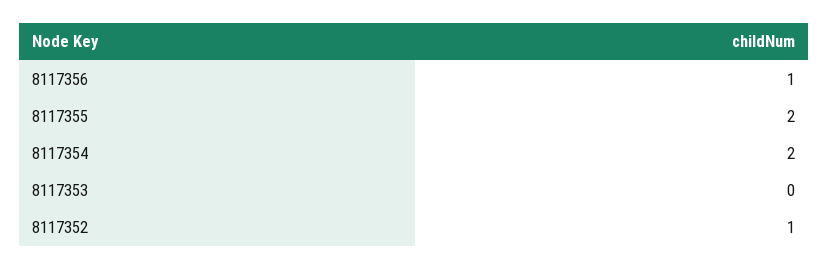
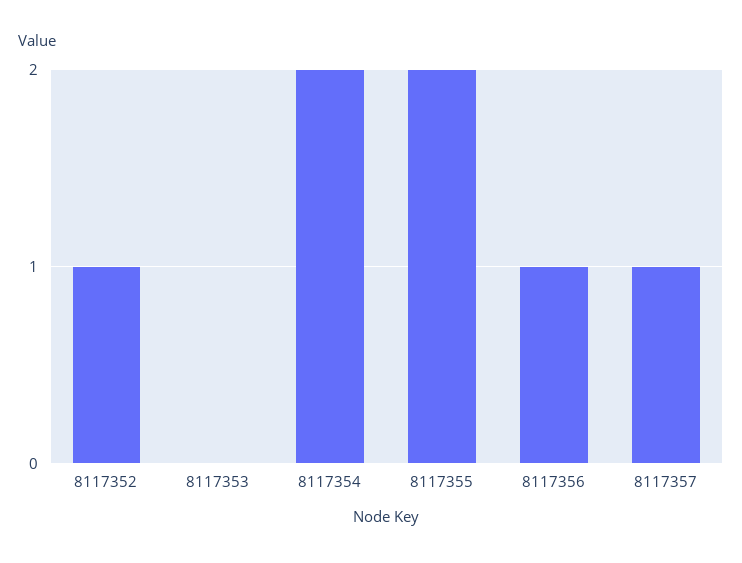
8117357: none -> 1

